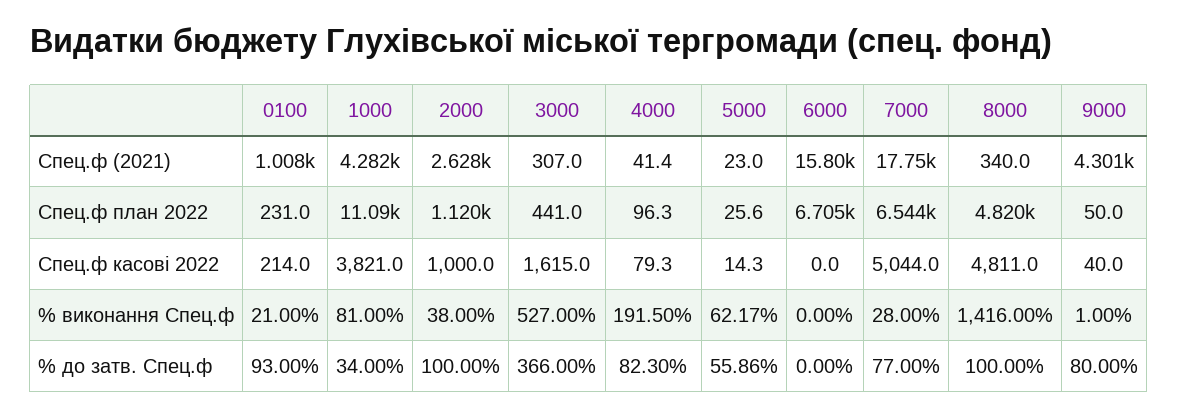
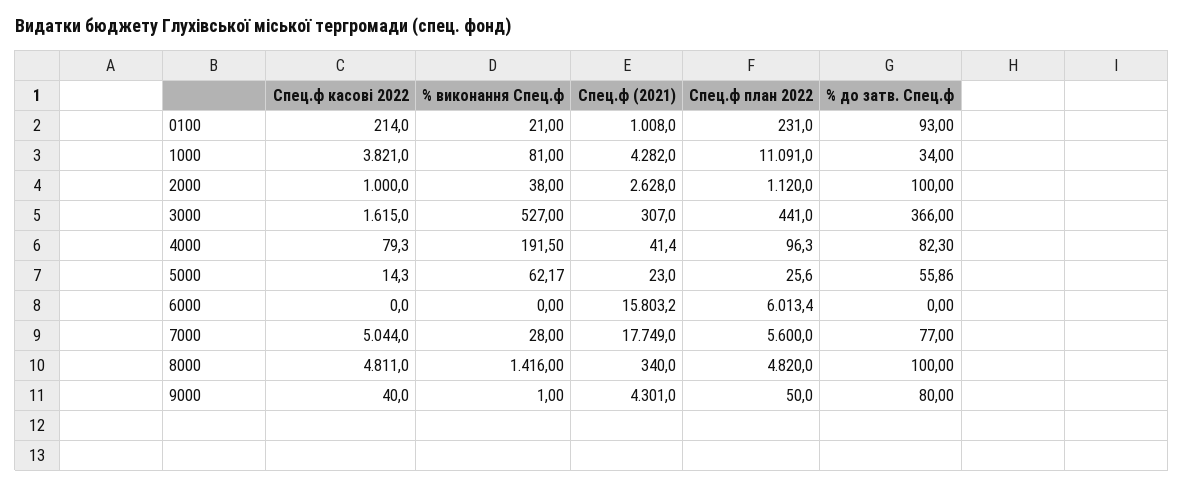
6000, Спец.ф план 2022: 6705 -> 6013.4
7000, Спец.ф план 2022: 6544 -> 5600

